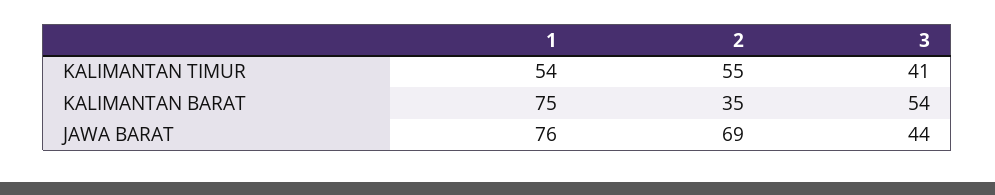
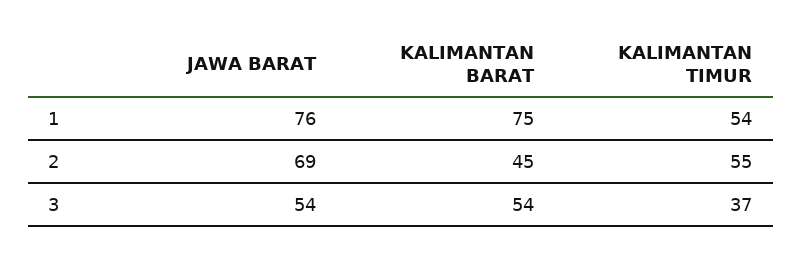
3, KALIMANTAN TIMUR: 41 -> 37
2, KALIMANTAN BARAT: 35 -> 45
3, JAWA BARAT: 44 -> 54

